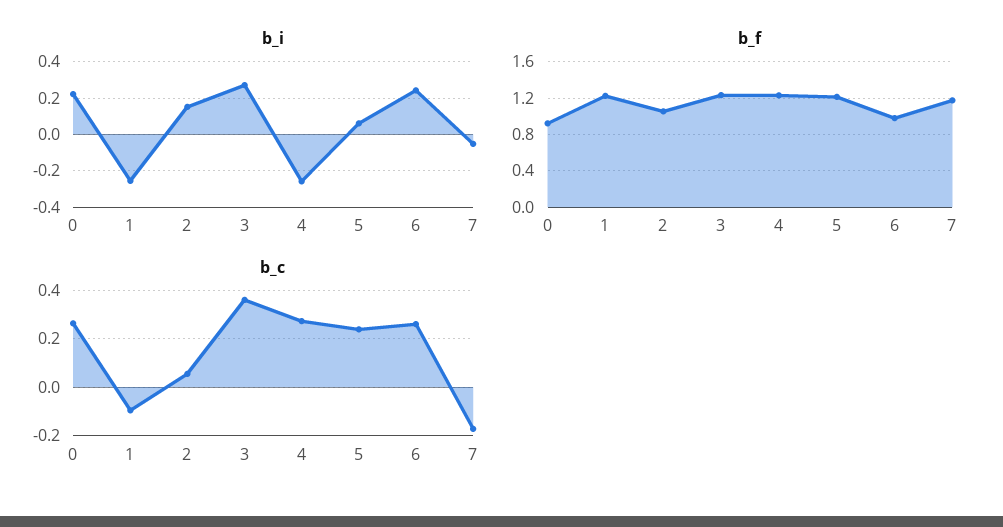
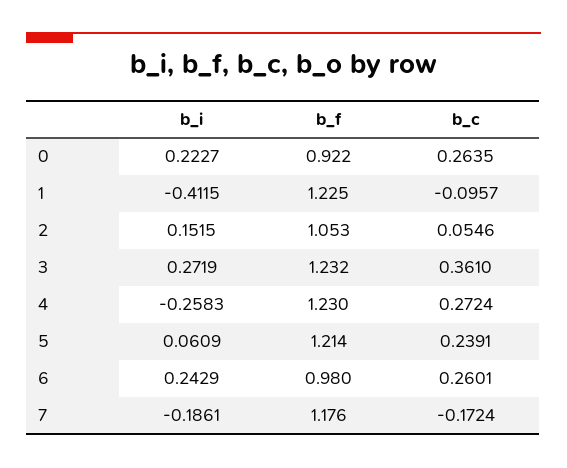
b_i, 1: -0.25 -> -0.4115
b_i, 7: -0.05 -> -0.1861

